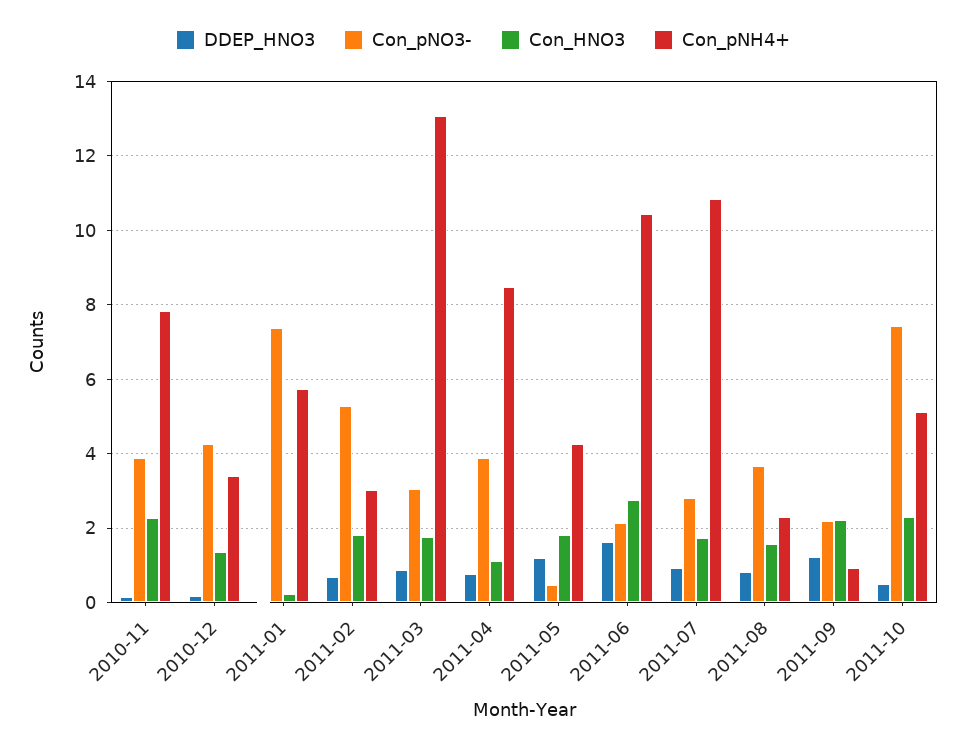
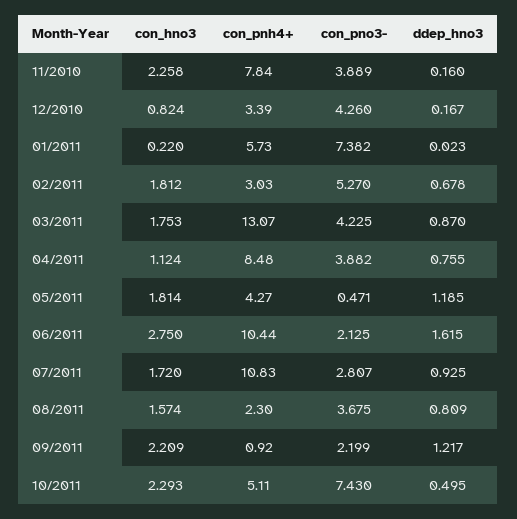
Con_HNO3, 2010-12: 1.4 -> 0.824
Con_pNO3-, 2011-03: 3 -> 4.225

